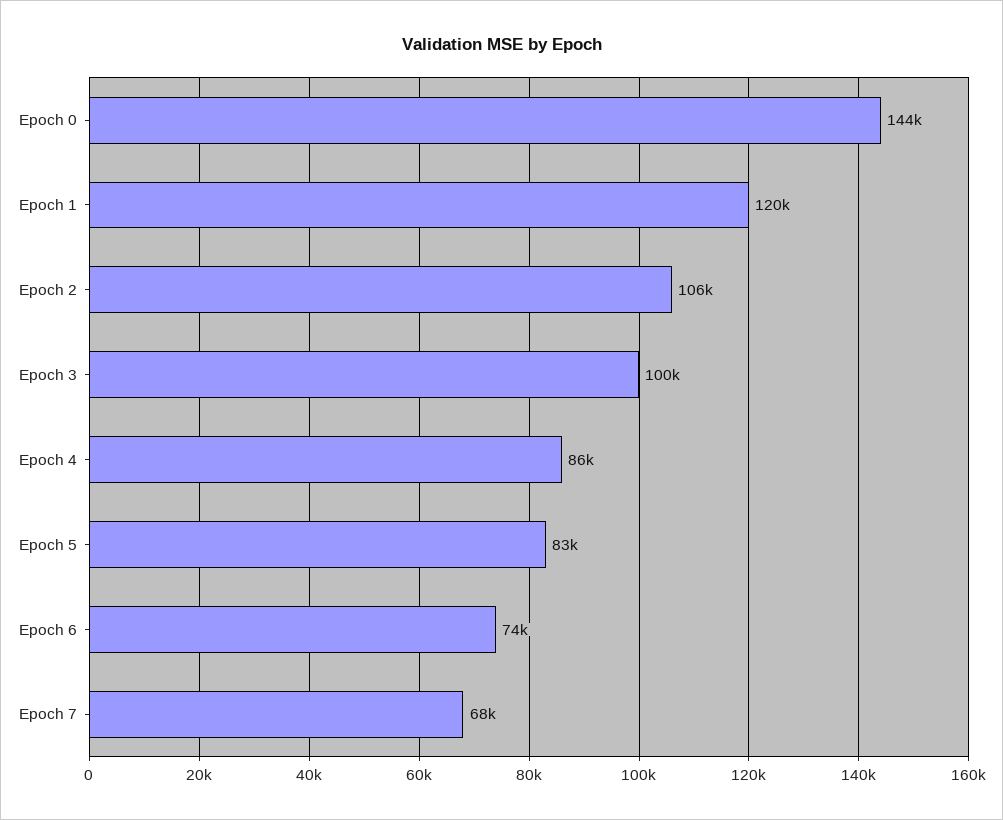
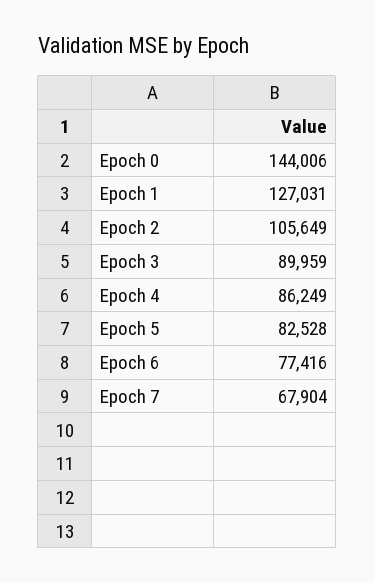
Epoch 1: 120000 -> 127031
Epoch 3: 100000 -> 89959
Epoch 6: 74000 -> 77416

